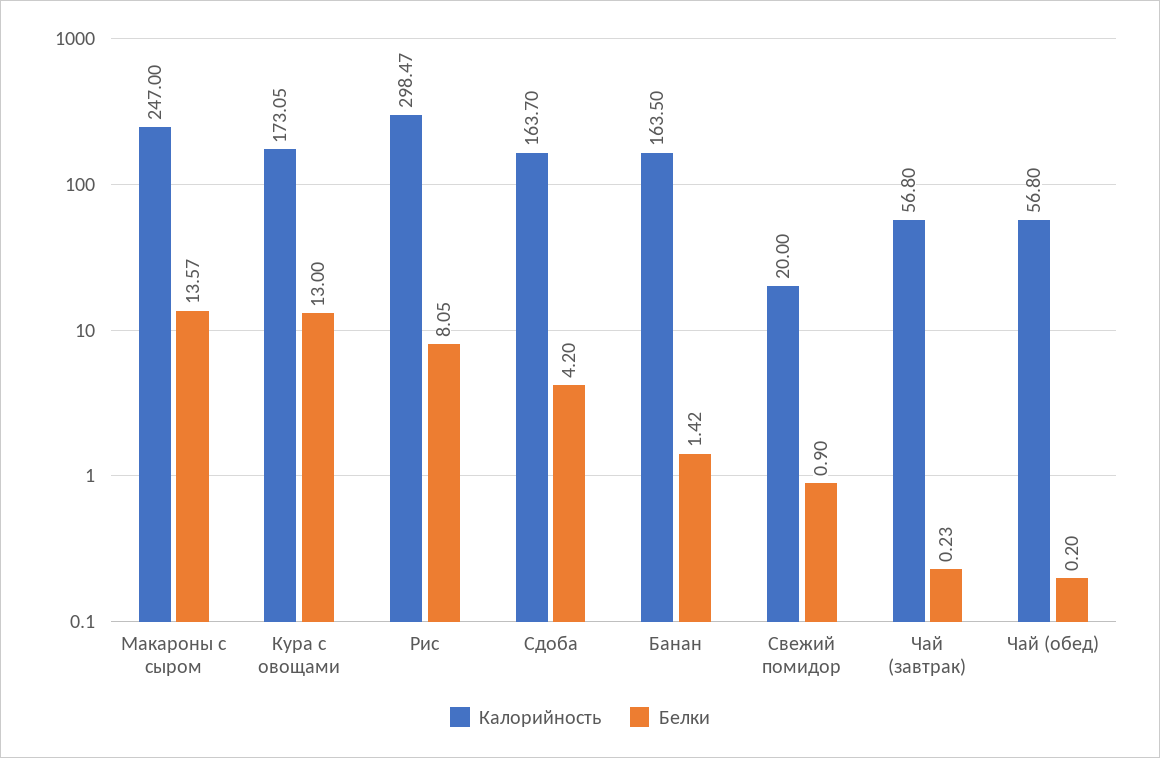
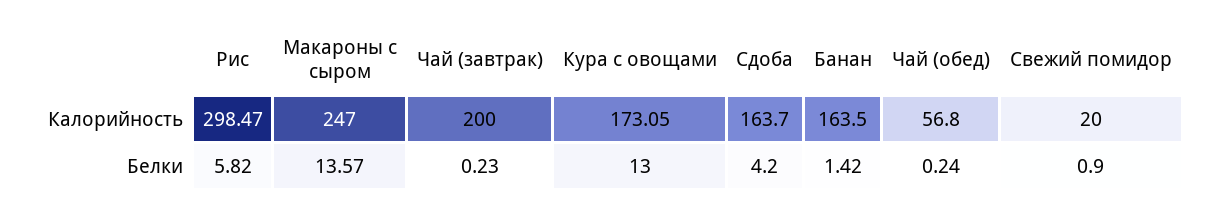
Белки, Рис: 8.05 -> 5.82
Калорийность, Чай (завтрак): 56.8 -> 200
Белки, Чай (обед): 0.2 -> 0.24

